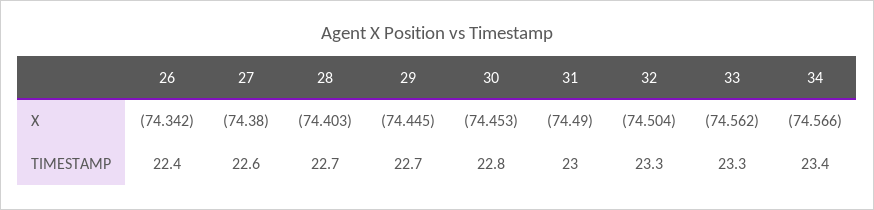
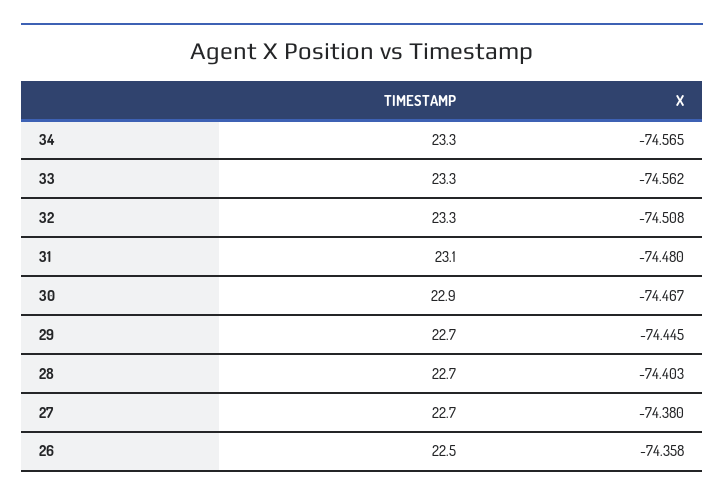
26, X: -74.342 -> -74.358
30, X: -74.453 -> -74.467
31, X: -74.49 -> -74.48
32, X: -74.504 -> -74.508
34, X: -74.566 -> -74.565
26, TIMESTAMP: 22.4 -> 22.5
27, TIMESTAMP: 22.6 -> 22.7
30, TIMESTAMP: 22.8 -> 22.9
31, TIMESTAMP: 23 -> 23.1
34, TIMESTAMP: 23.4 -> 23.3

